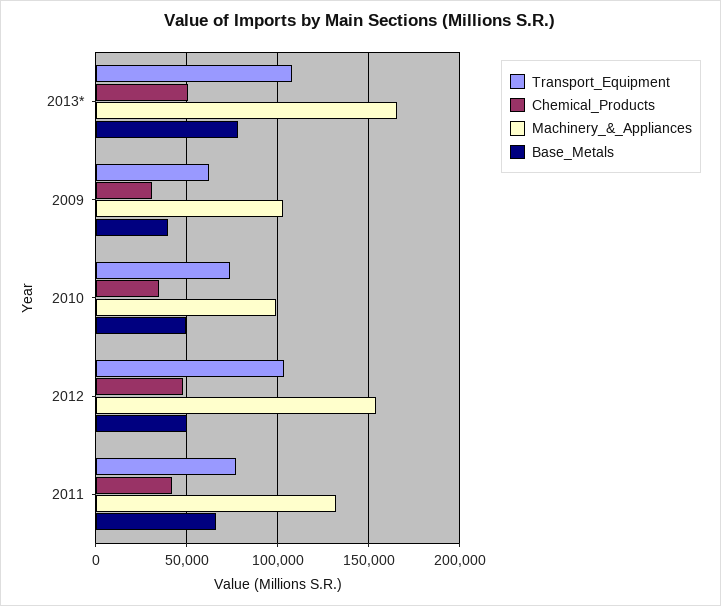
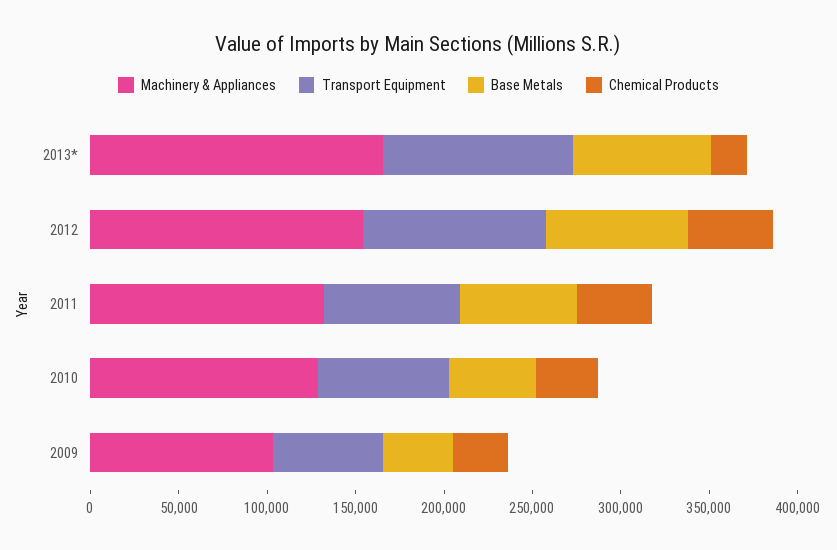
Chemical_Products, 2013*: 50000 -> 20000
Machinery_&_Appliances, 2010: 100000 -> 130000
Base_Metals, 2012: 50000 -> 80000

